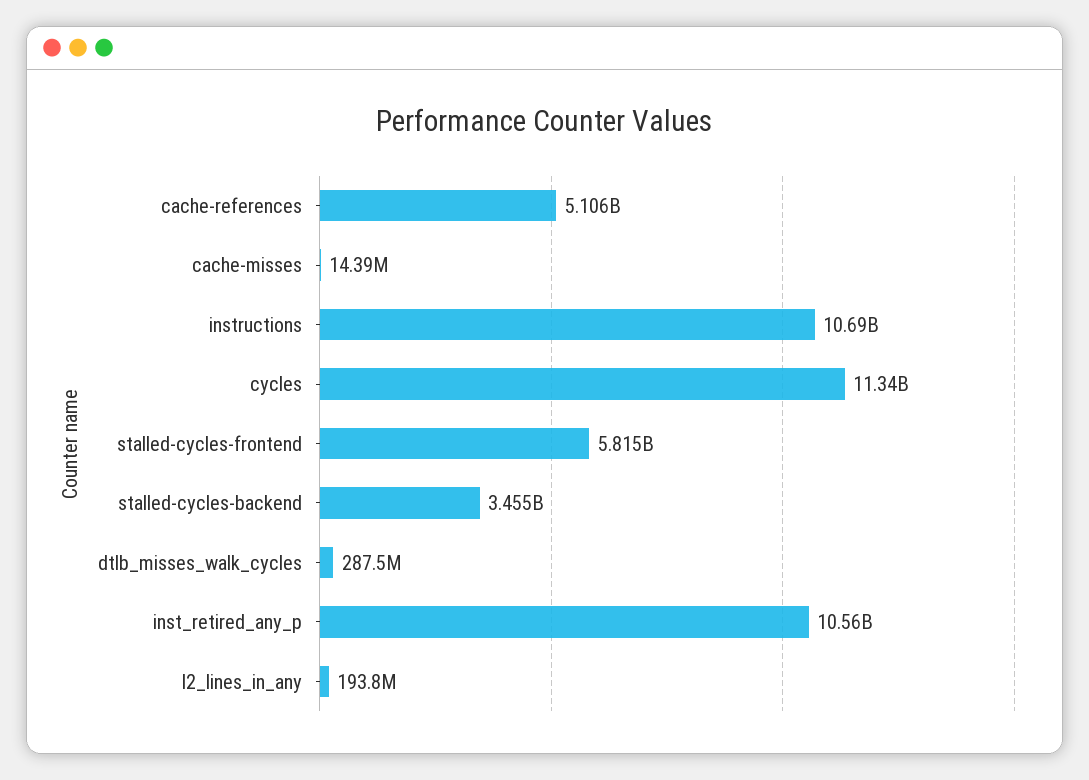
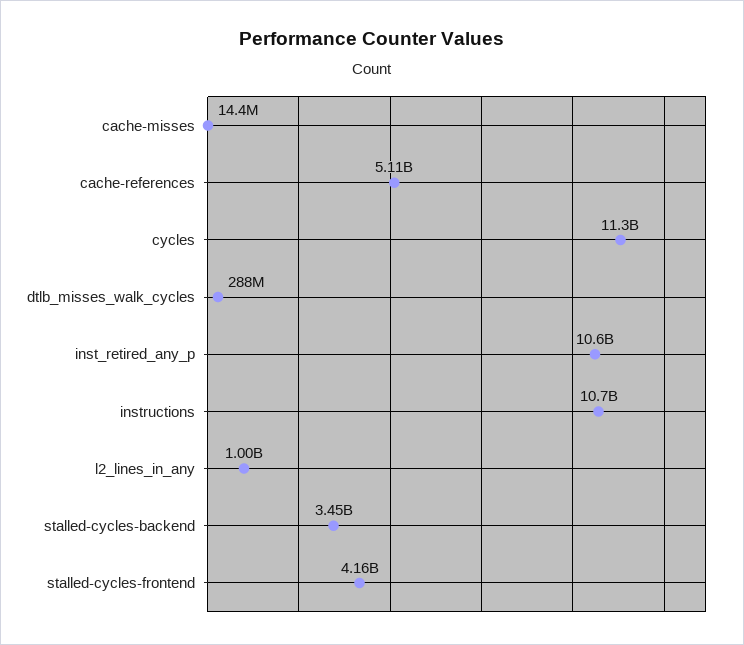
stalled-cycles-frontend: 5815000000 -> 4160000000
l2_lines_in_any: 193800000 -> 1000000000

